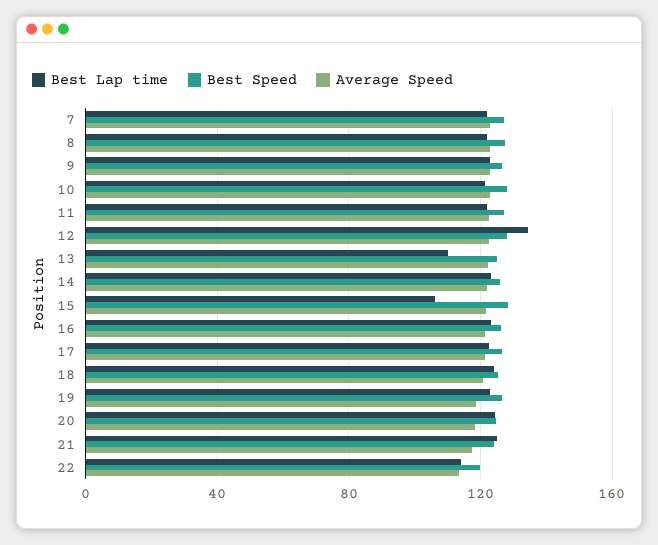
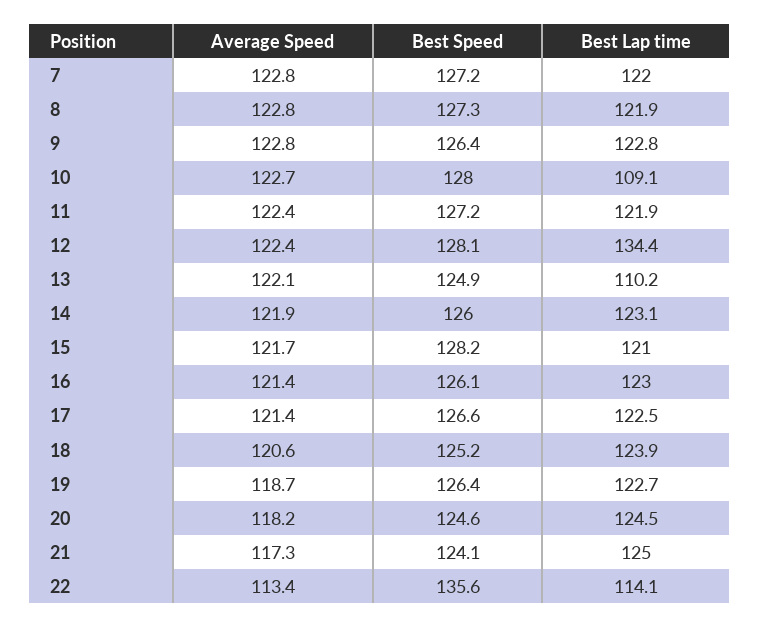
Best Lap time, 10: 120 -> 109.1
Best Lap time, 15: 105 -> 121
Best Speed, 22: 120 -> 135.6

